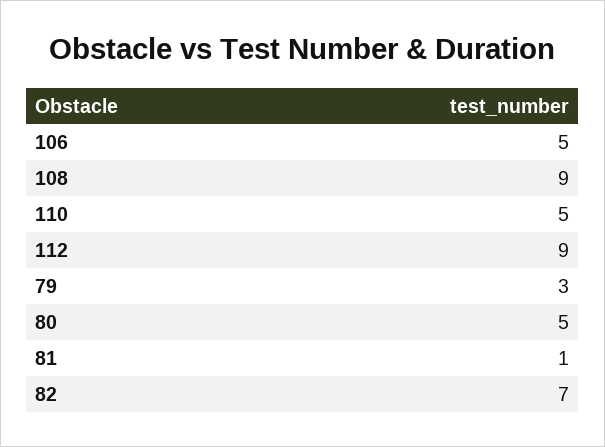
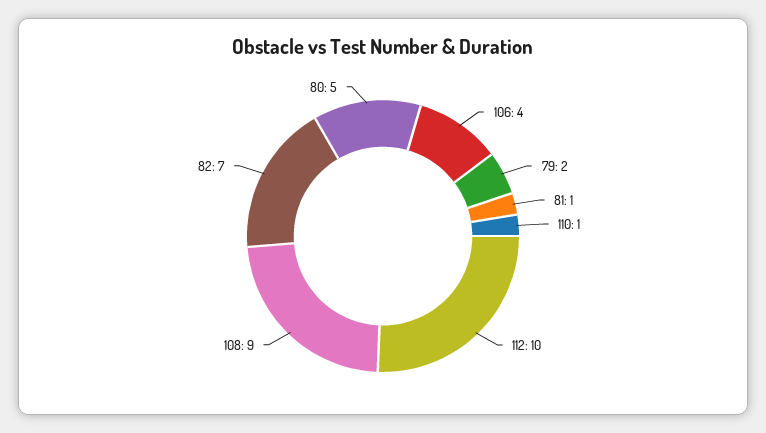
106: 5 -> 4
110: 5 -> 1
112: 9 -> 10
79: 3 -> 2

